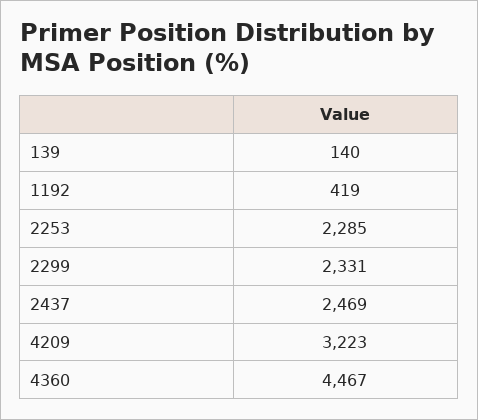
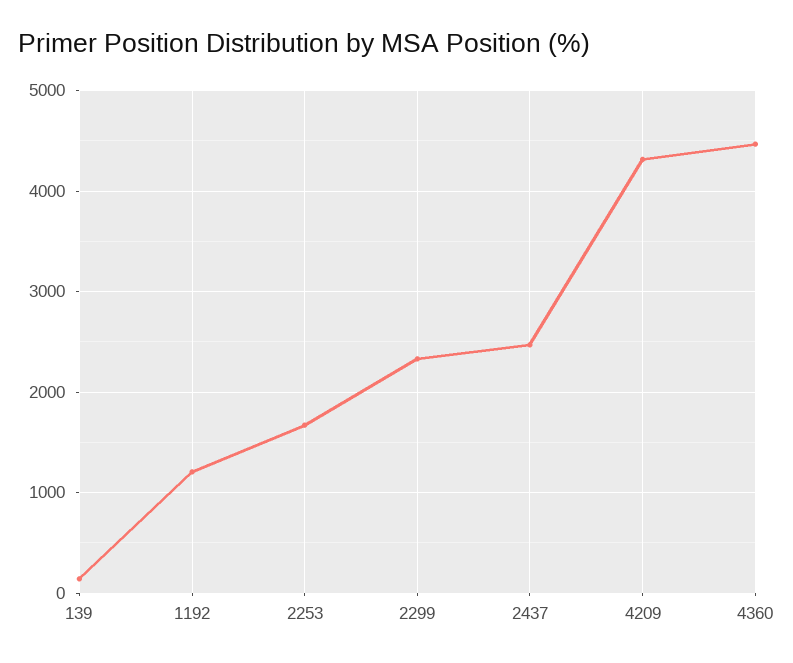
1192: 419 -> 1200
2253: 2285 -> 1700
4209: 3223 -> 4300

